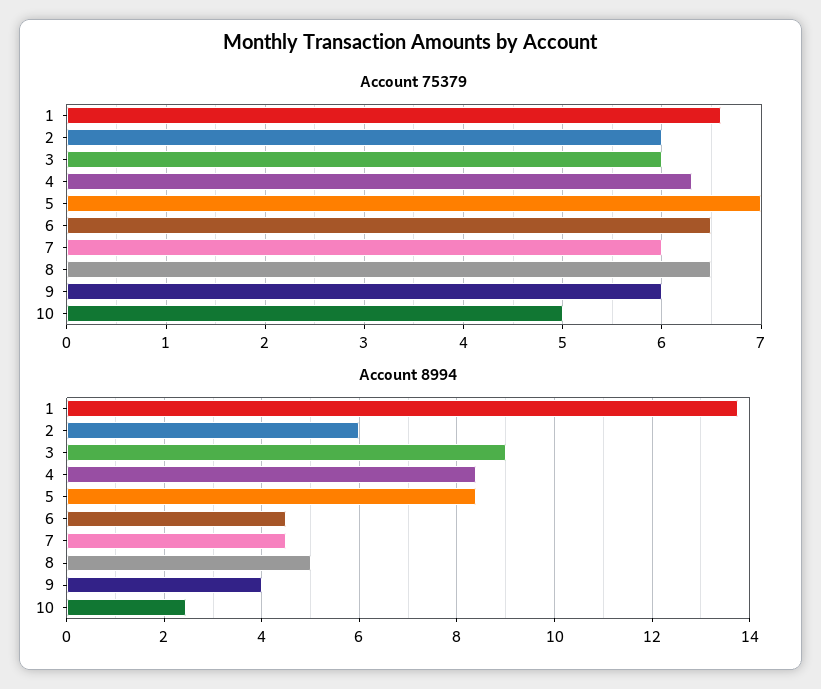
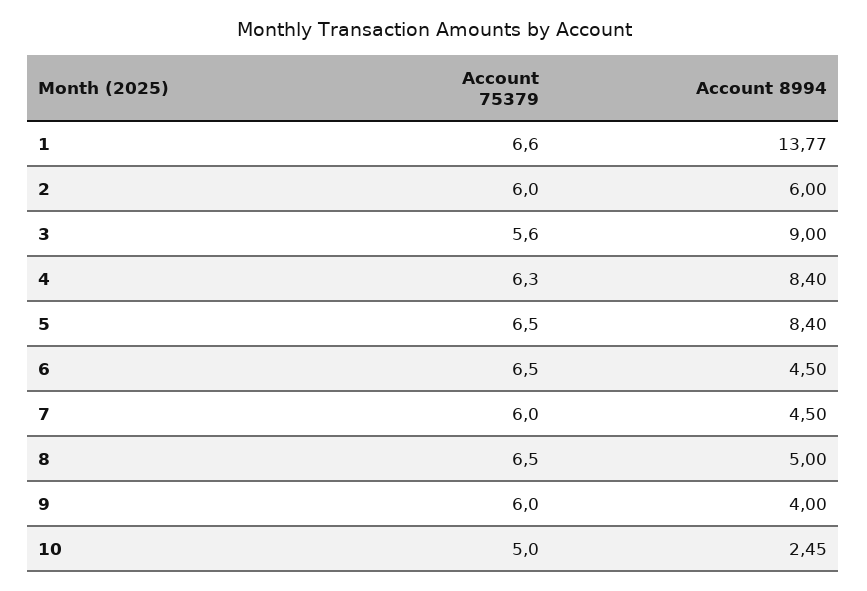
Account 75379, 3: 6 -> 5.6
Account 75379, 5: 7 -> 6.5

